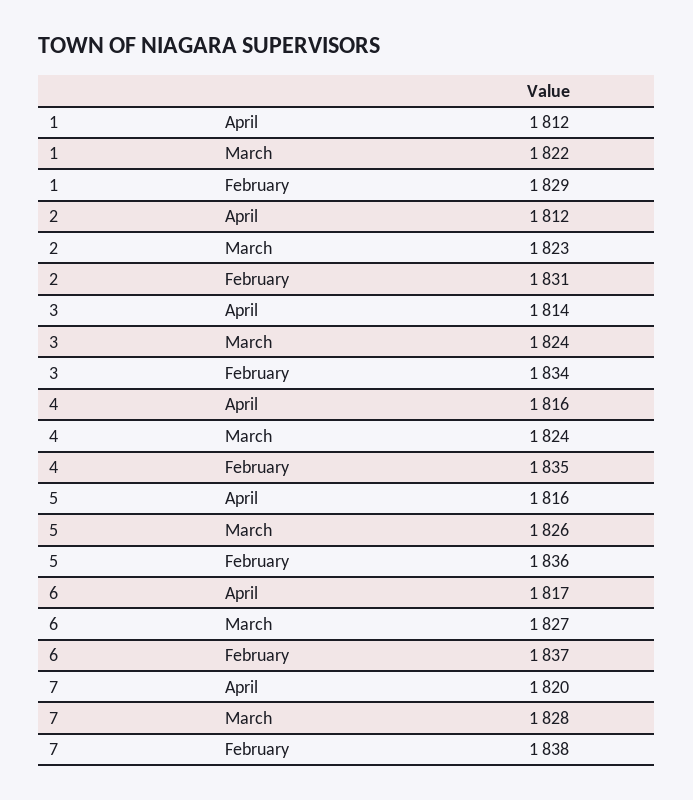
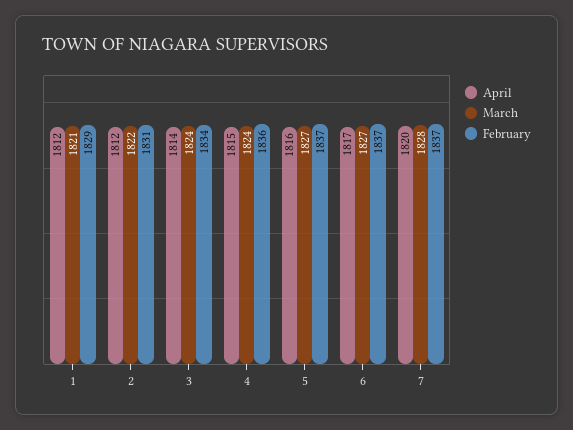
March, 1: 1822 -> 1821
March, 2: 1823 -> 1822
April, 4: 1816 -> 1815
February, 4: 1835 -> 1836
March, 5: 1826 -> 1827
February, 5: 1836 -> 1837
February, 7: 1838 -> 1837

